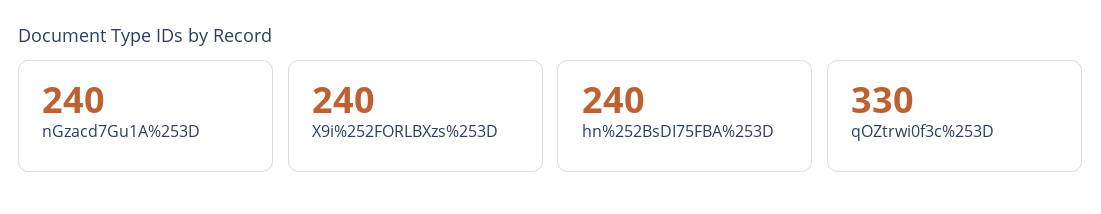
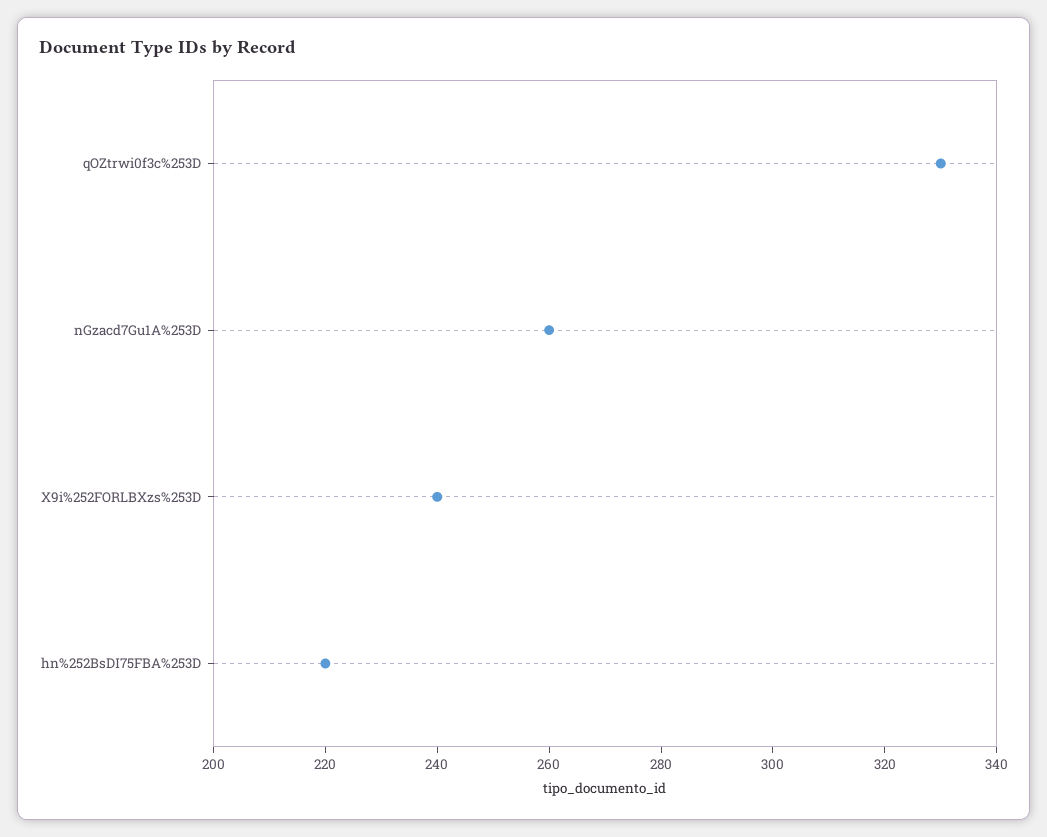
nGzacd7Gu1A%253D: 240 -> 260
hn%252BsDI75FBA%253D: 240 -> 220

